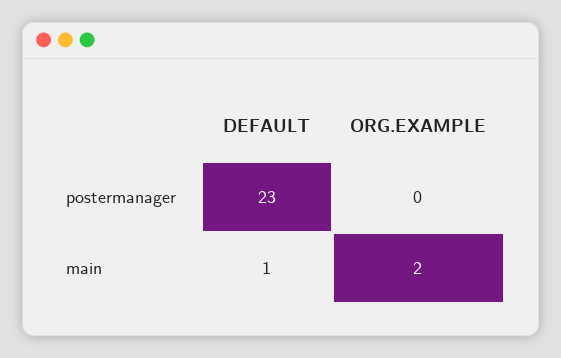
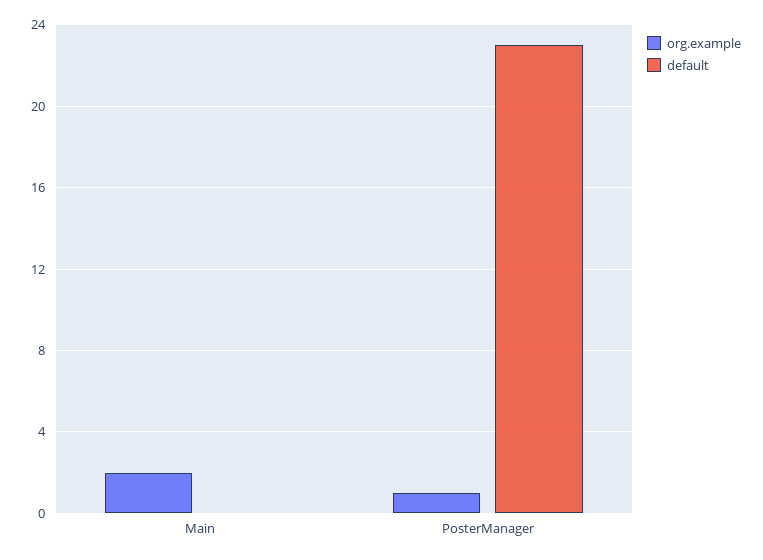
ORG.EXAMPLE, postermanager: 0 -> 1
DEFAULT, main: 1 -> 0

